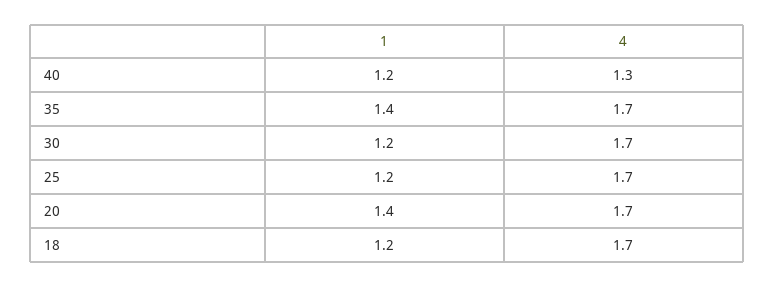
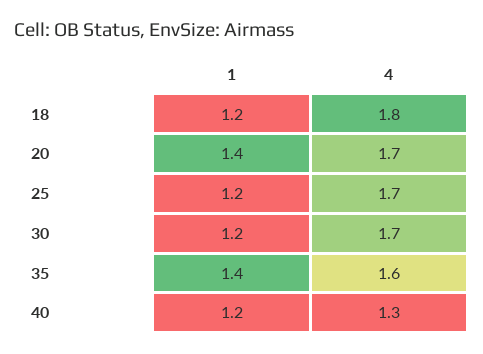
4, 35: 1.7 -> 1.6
4, 18: 1.7 -> 1.8

